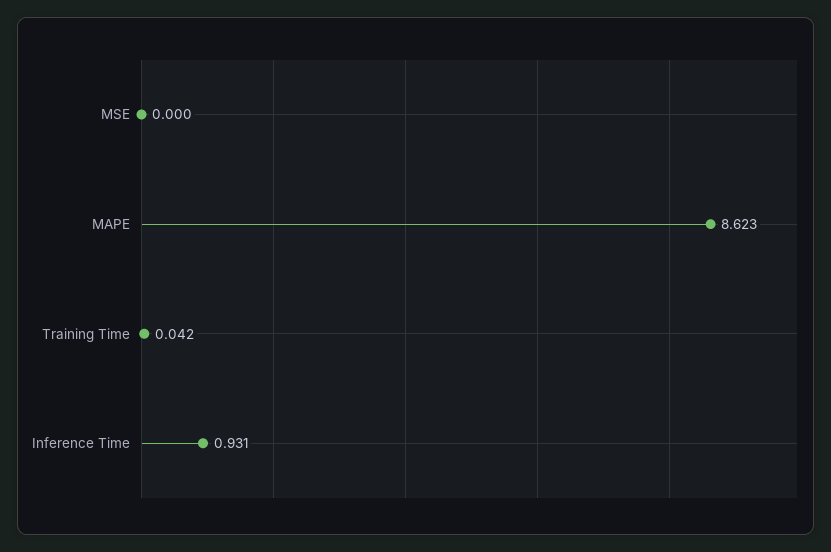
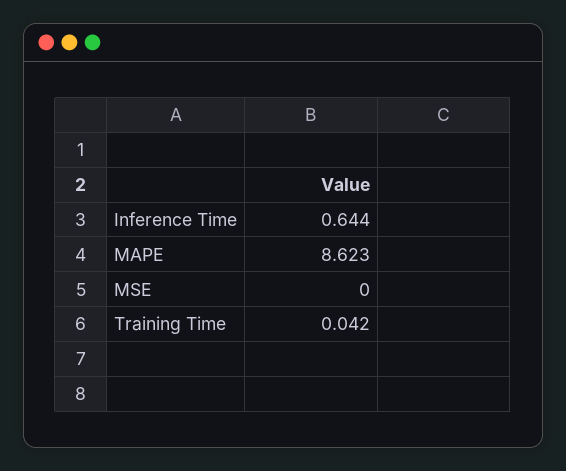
Inference Time: 0.931 -> 0.644

